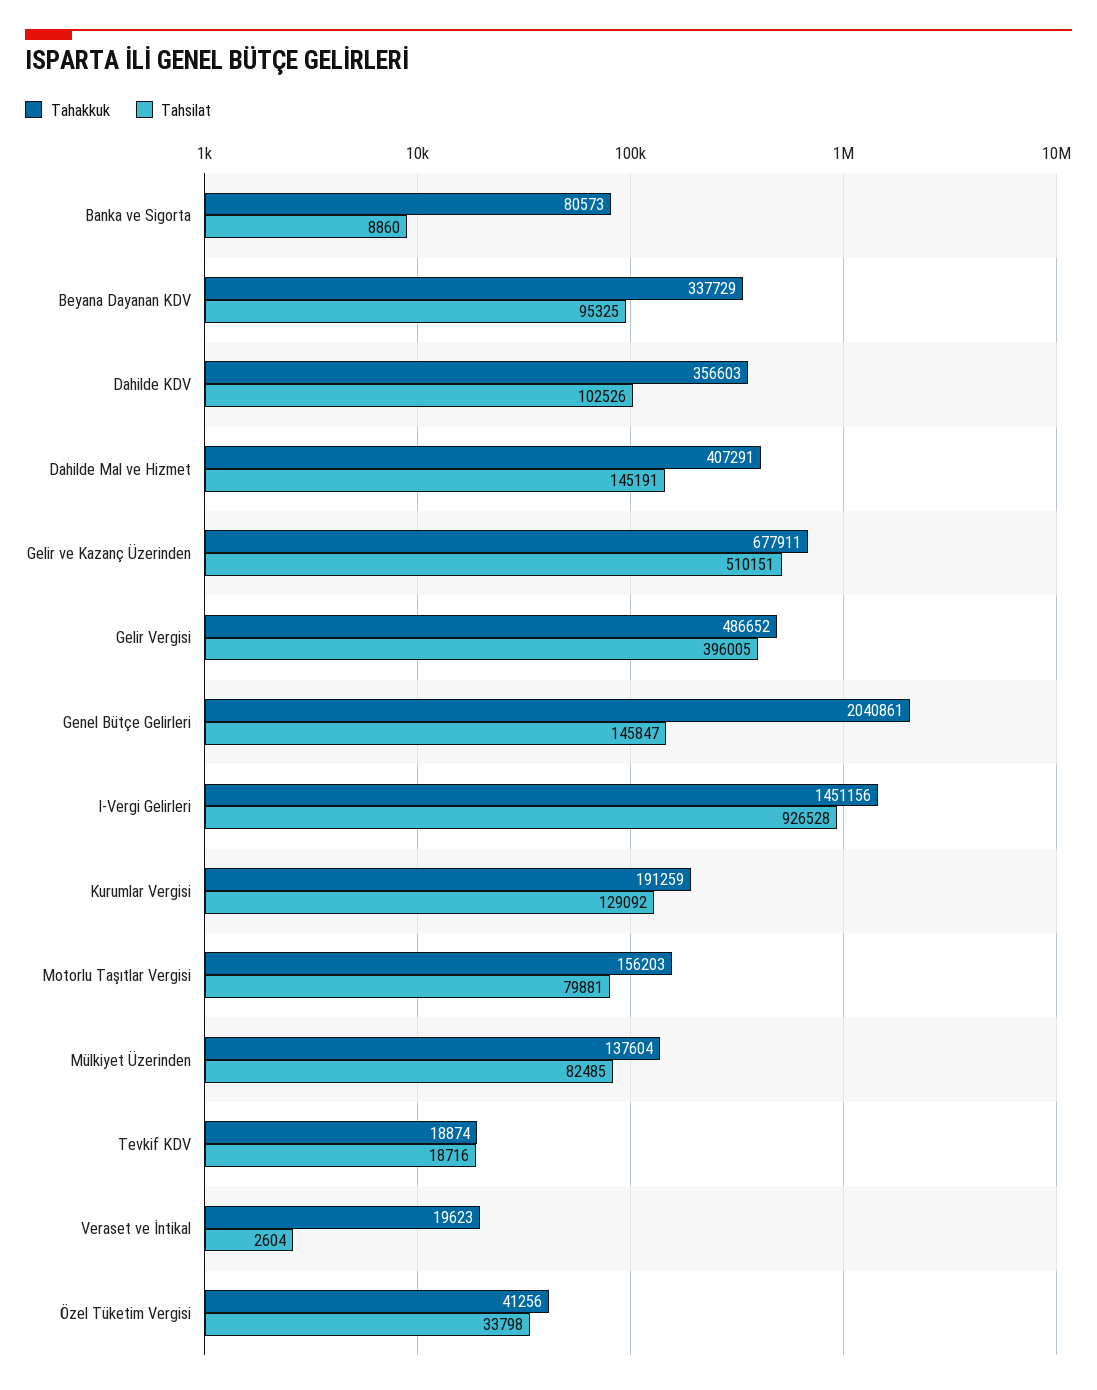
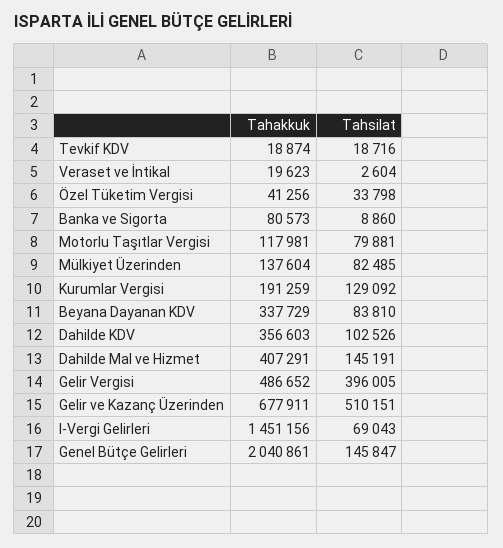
Tahsilat, Beyana Dayanan KDV: 95325 -> 83810
Tahsilat, I-Vergi Gelirleri: 926528 -> 69043
Tahakkuk, Motorlu Taşıtlar Vergisi: 156203 -> 117981

